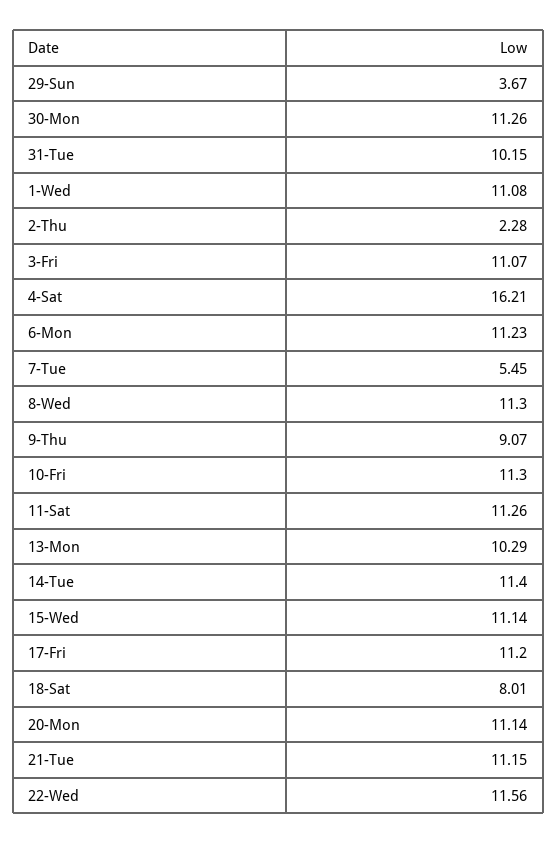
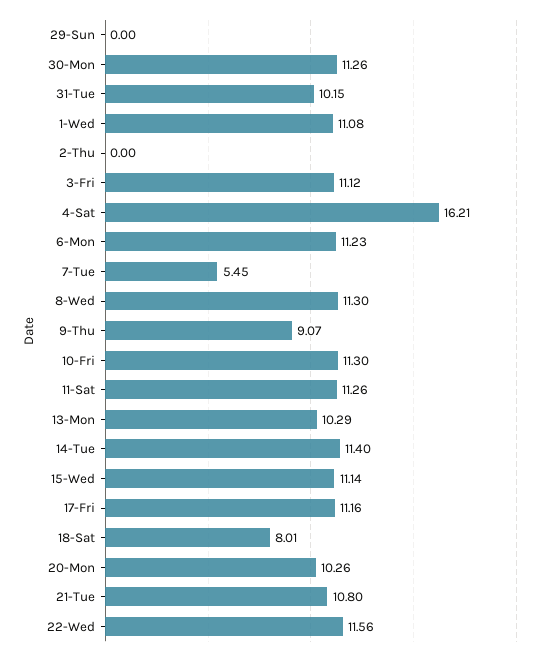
29-Sun: 3.67 -> 0
2-Thu: 2.28 -> 0
3-Fri: 11.07 -> 11.12
17-Fri: 11.2 -> 11.16
20-Mon: 11.14 -> 10.26
21-Tue: 11.15 -> 10.8

